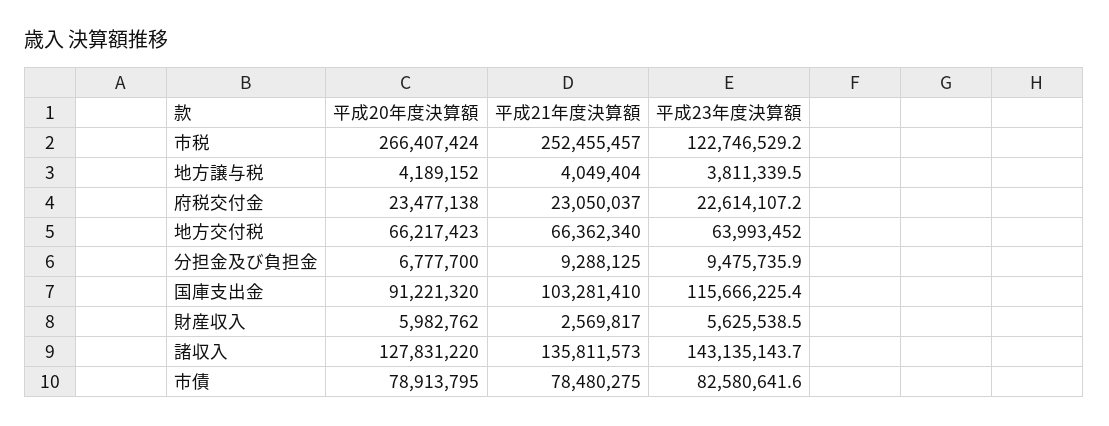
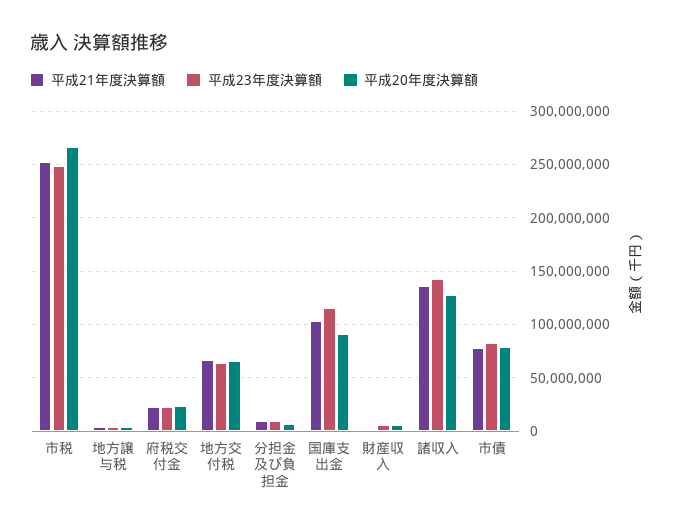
平成23年度決算額, 市税: 122746529.2 -> 250000000

